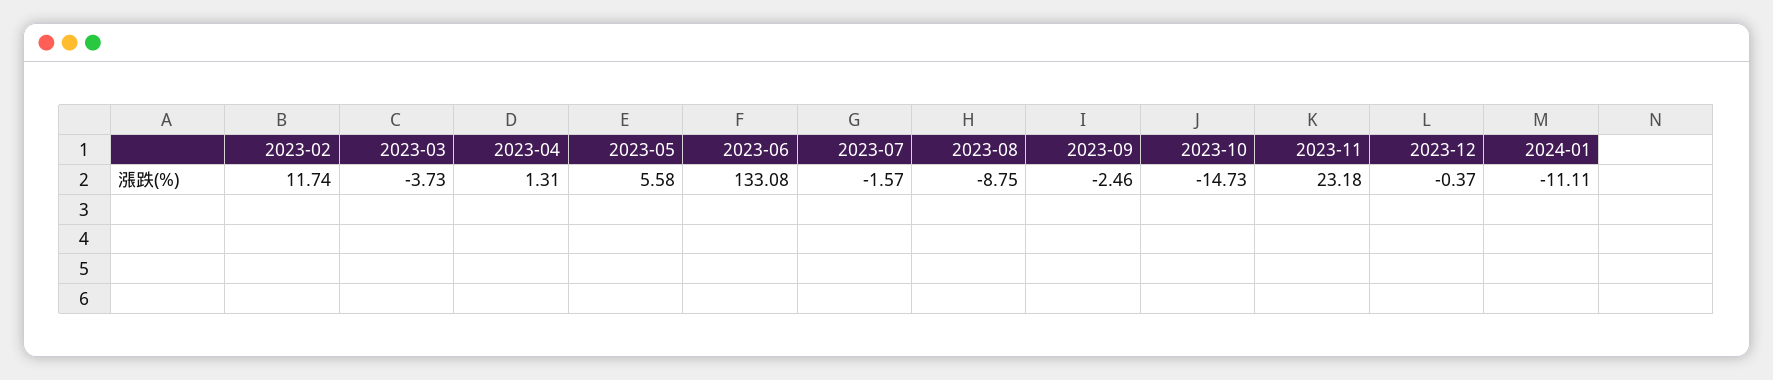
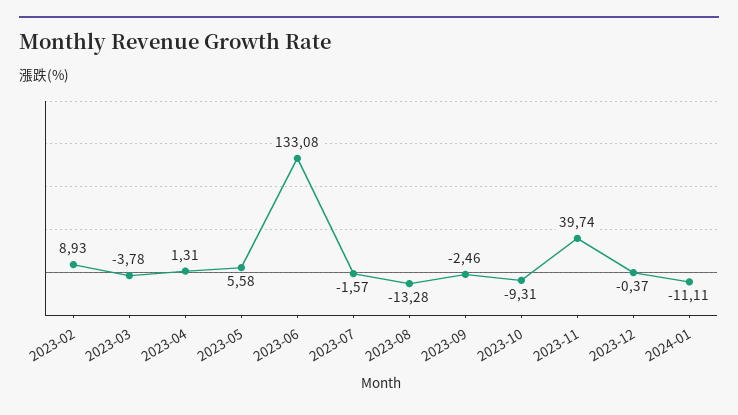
2023-02: 11.74 -> 8.93
2023-03: -3.73 -> -3.78
2023-08: -8.75 -> -13.28
2023-10: -14.73 -> -9.31
2023-11: 23.18 -> 39.74

